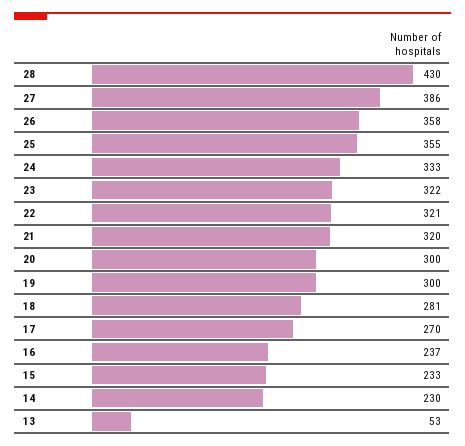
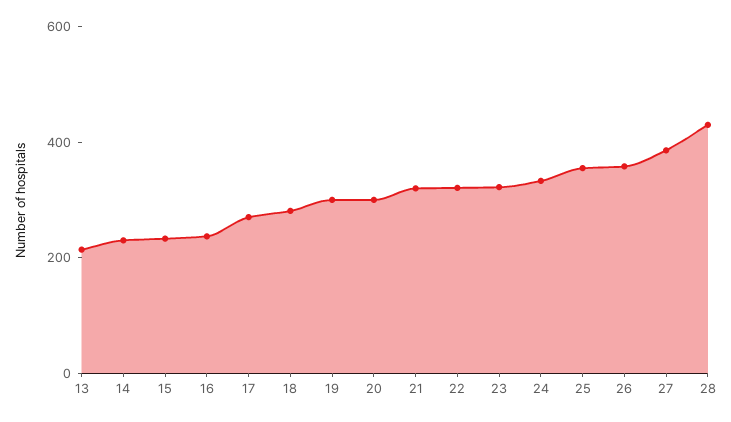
13: 53 -> 200

